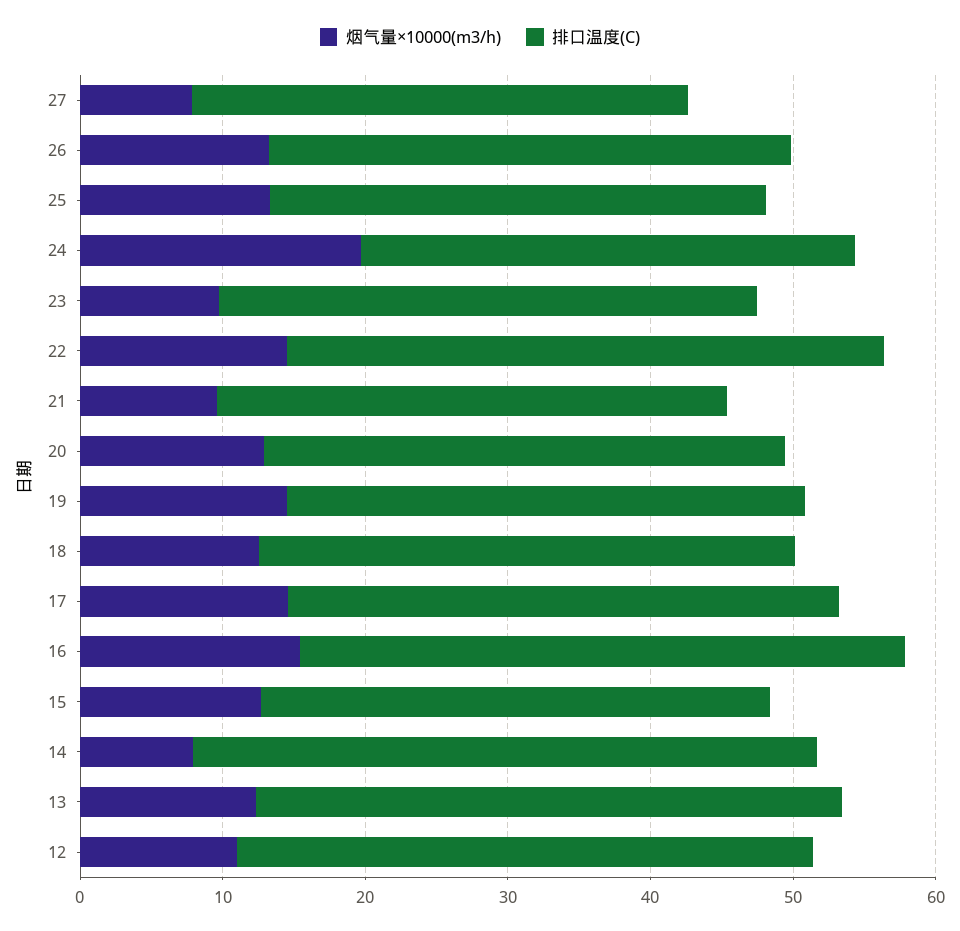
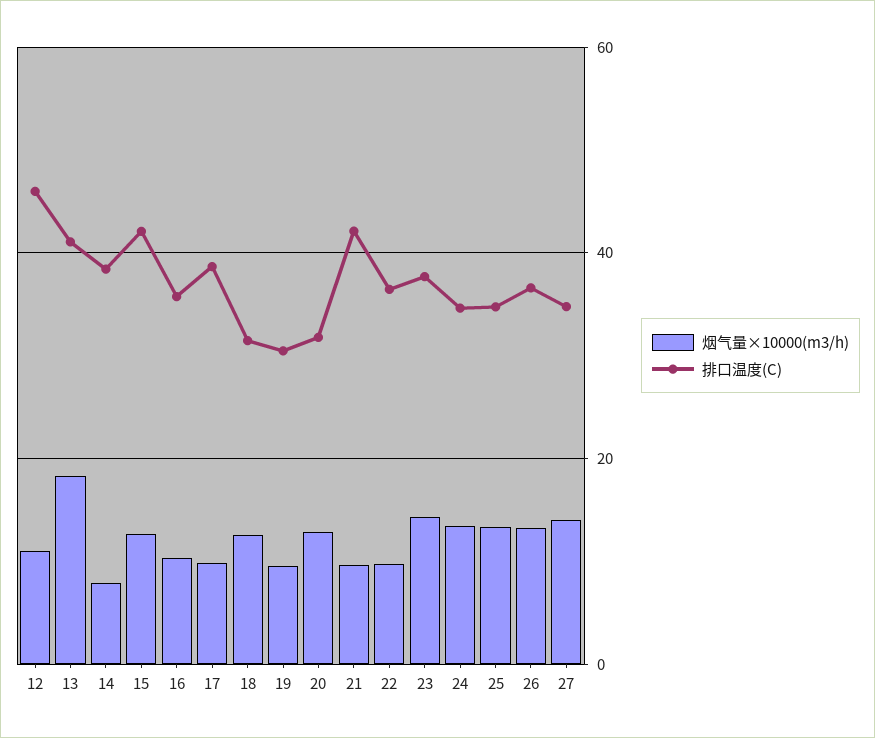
烟气量×10000(m3/h), 27: 8 -> 14
烟气量×10000(m3/h), 24: 20 -> 14
烟气量×10000(m3/h), 23: 10 -> 14
烟气量×10000(m3/h), 22: 14 -> 10
排口温度(C), 22: 42 -> 36
排口温度(C), 21: 36 -> 42
排口温度(C), 20: 36 -> 32
烟气量×10000(m3/h), 19: 14 -> 10
排口温度(C), 19: 36 -> 30
排口温度(C), 18: 38 -> 32
烟气量×10000(m3/h), 17: 14 -> 10
烟气量×10000(m3/h), 16: 16 -> 10
排口温度(C), 16: 42 -> 36
排口温度(C), 15: 36 -> 42
排口温度(C), 14: 44 -> 38
烟气量×10000(m3/h), 13: 12 -> 18
排口温度(C), 12: 40 -> 46

